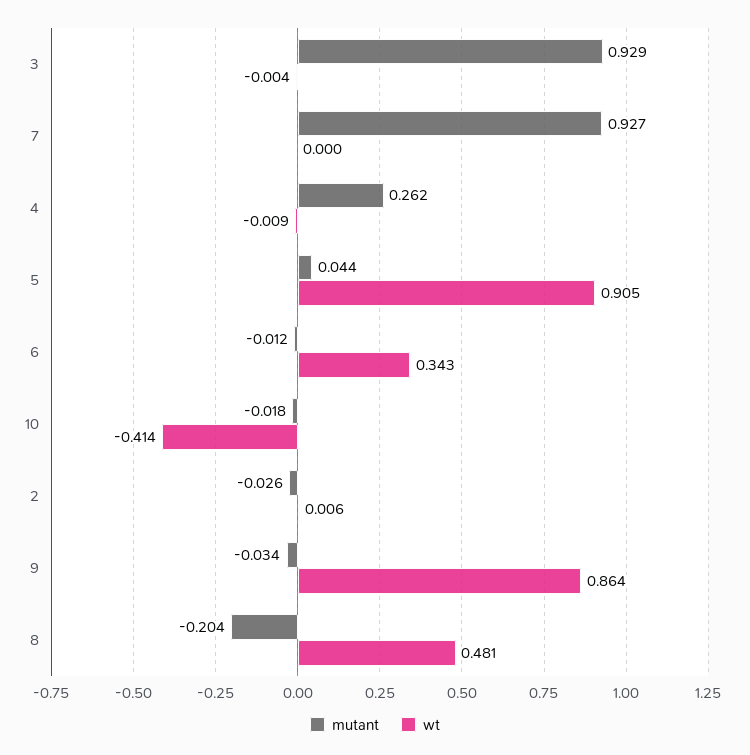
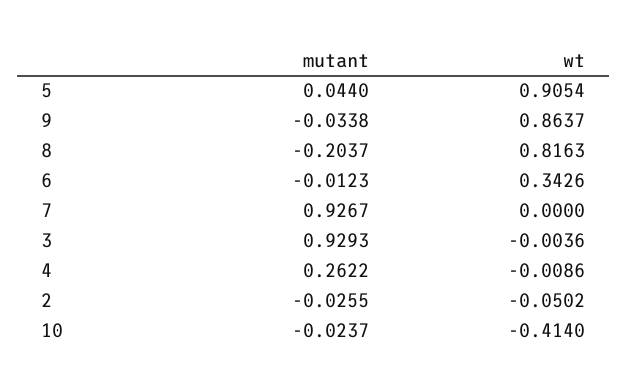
mutant, 10: -0.018 -> -0.0237
wt, 2: 0.006 -> -0.0502
wt, 8: 0.481 -> 0.8163

